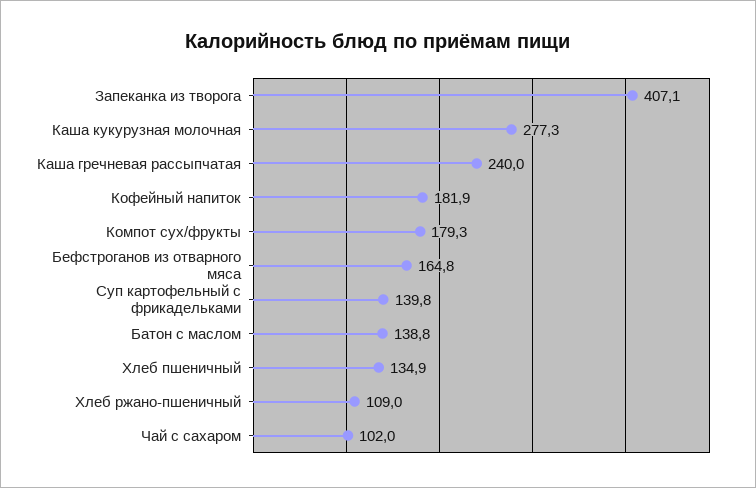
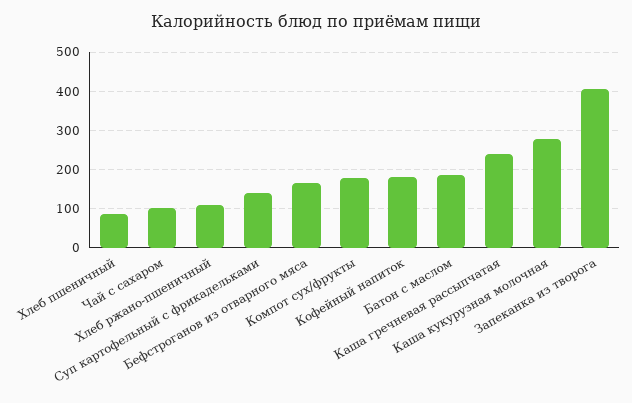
Батон с маслом: 138.8 -> 180
Хлеб пшеничный: 134.9 -> 80

